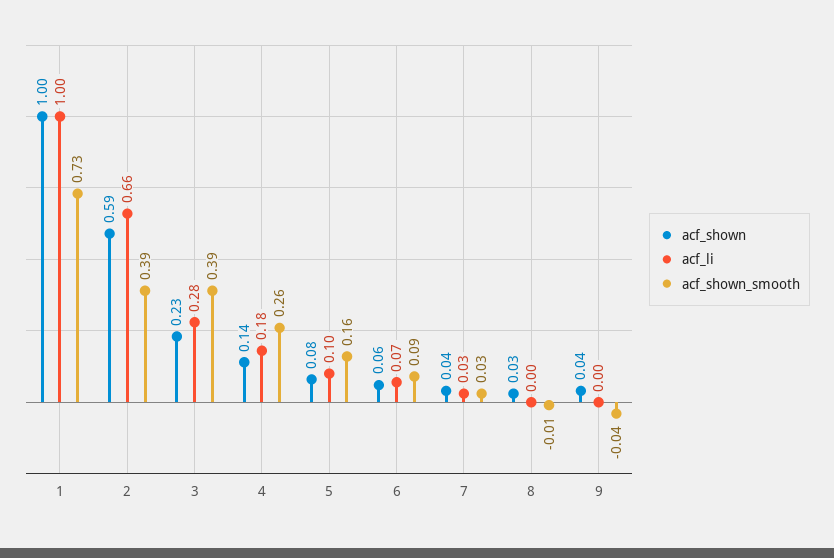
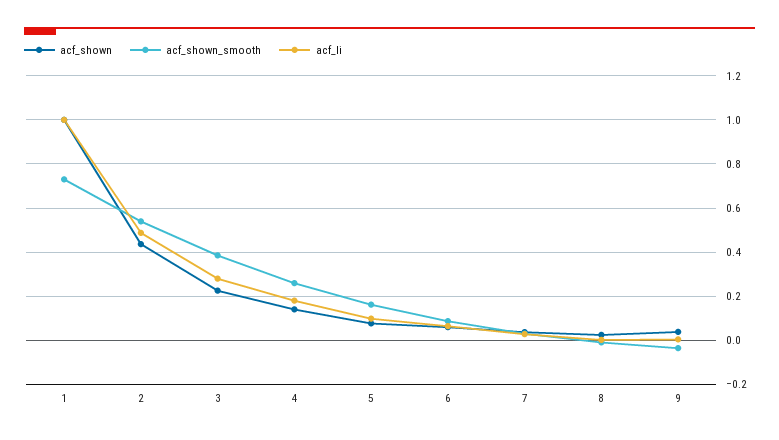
acf_shown, 2: 0.59 -> 0.45
acf_li, 2: 0.66 -> 0.5
acf_shown_smooth, 2: 0.39 -> 0.55

